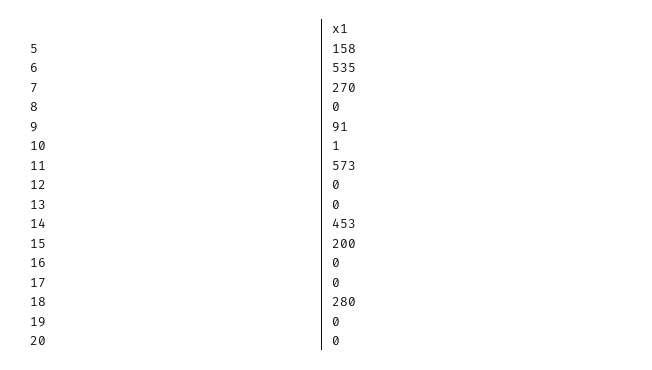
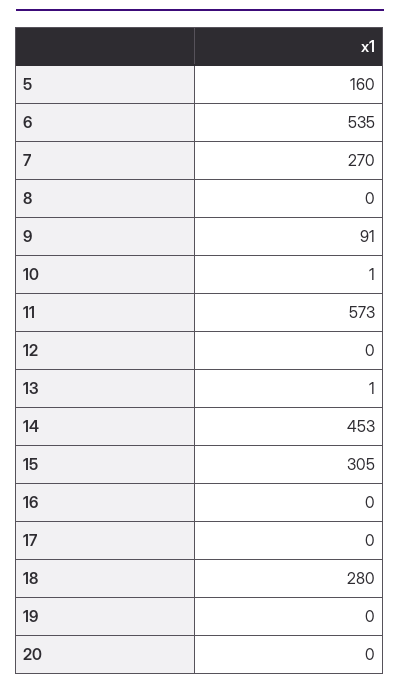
5: 158 -> 160
13: 0 -> 1
15: 200 -> 305

